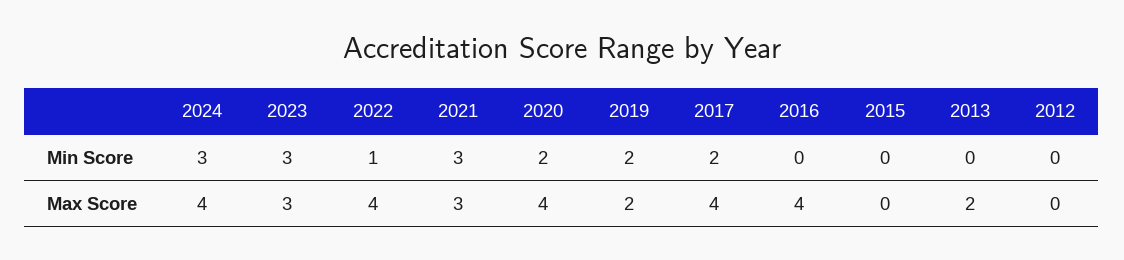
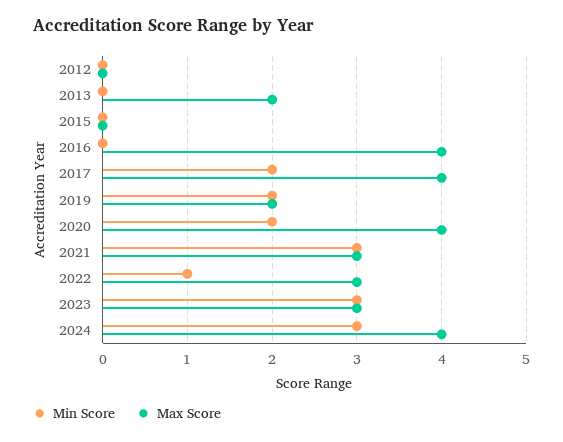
Max Score, 2022: 4 -> 3

